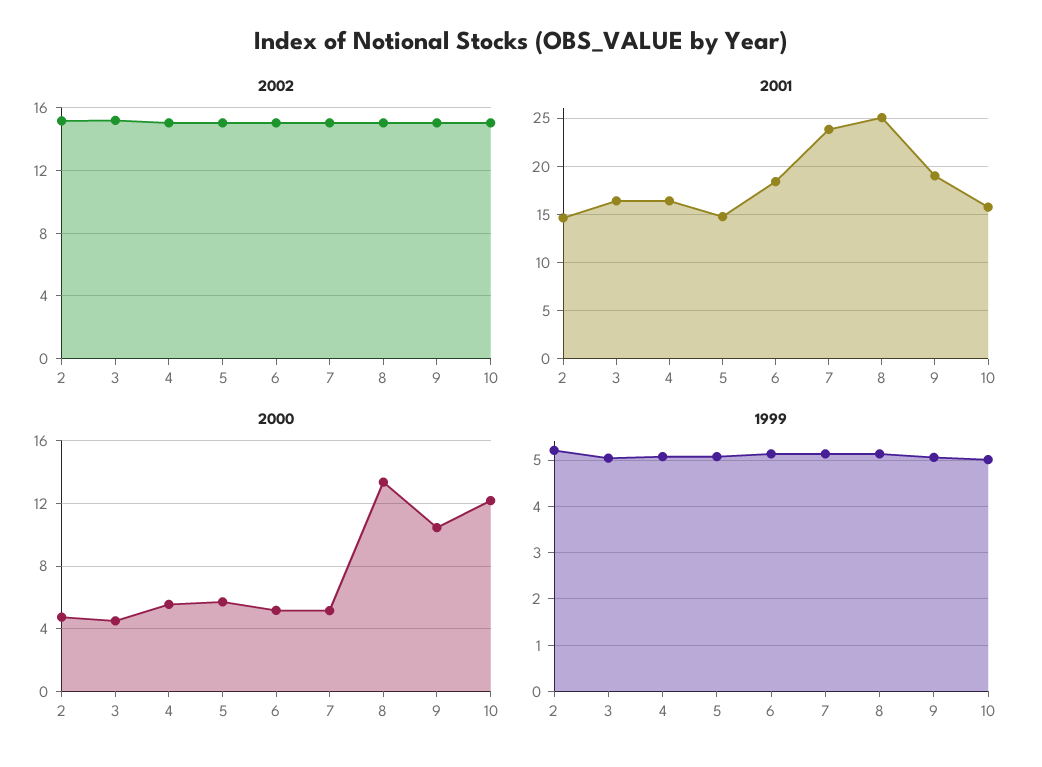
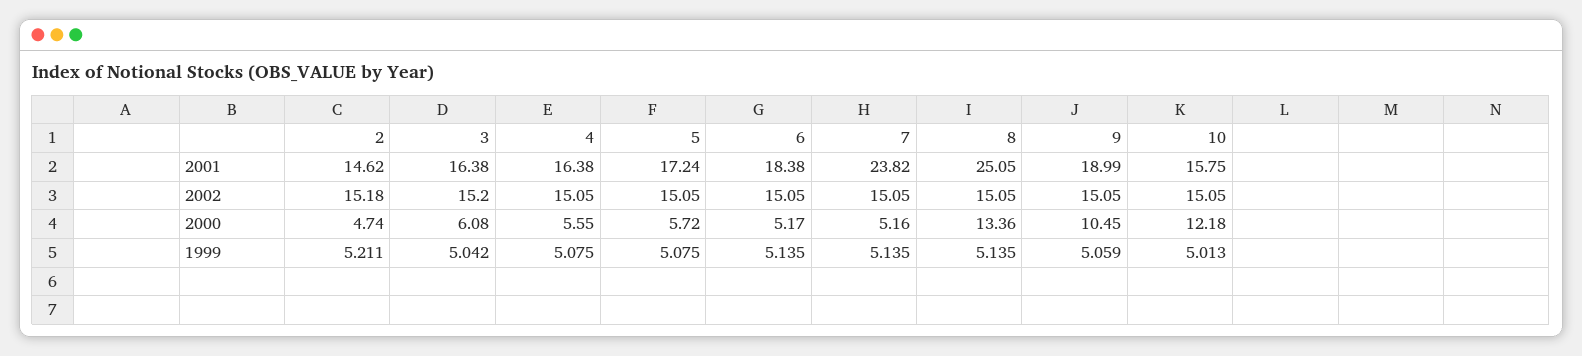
2001, 5: 15 -> 17.24
2000, 3: 4.5 -> 6.08

